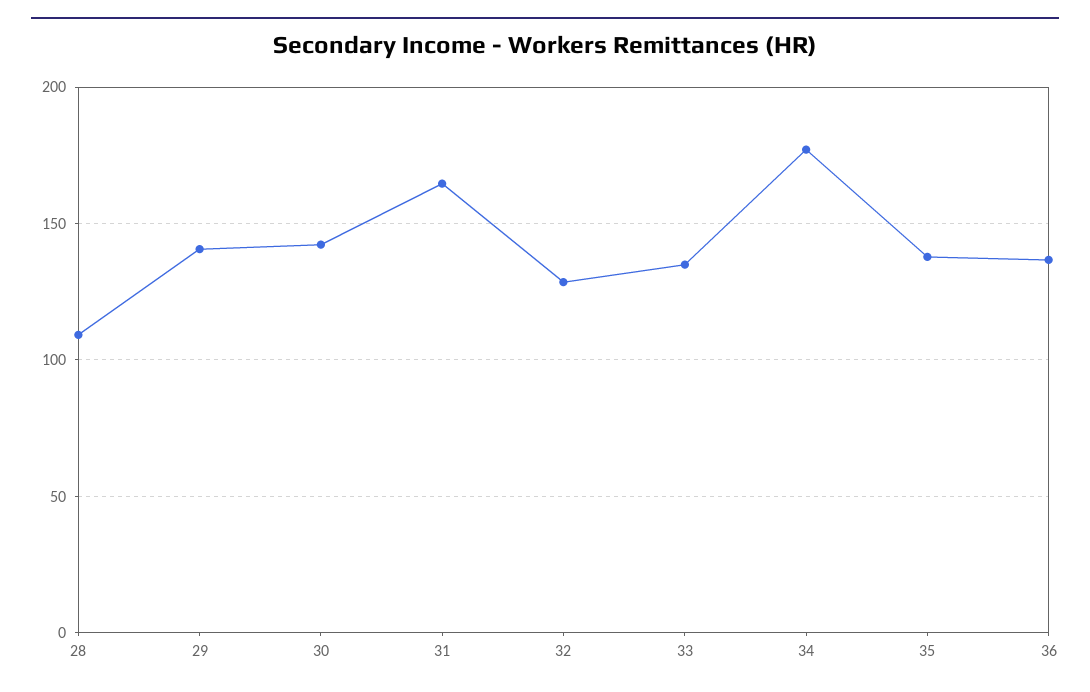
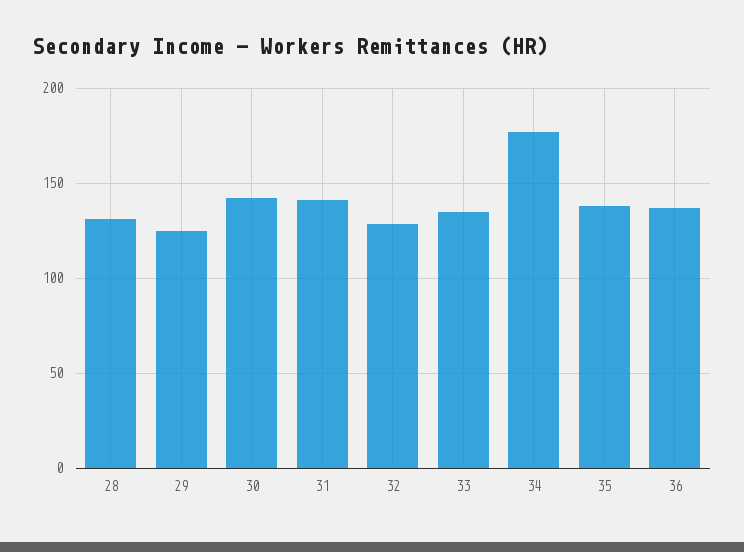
28: 110 -> 130
29: 140 -> 125
31: 165 -> 140

